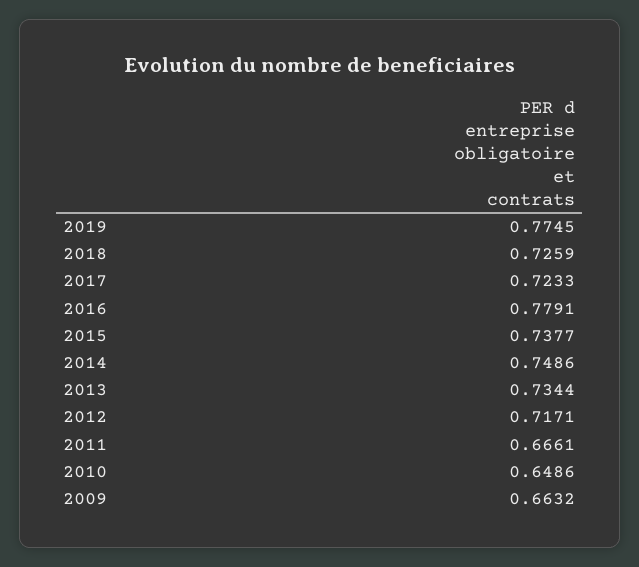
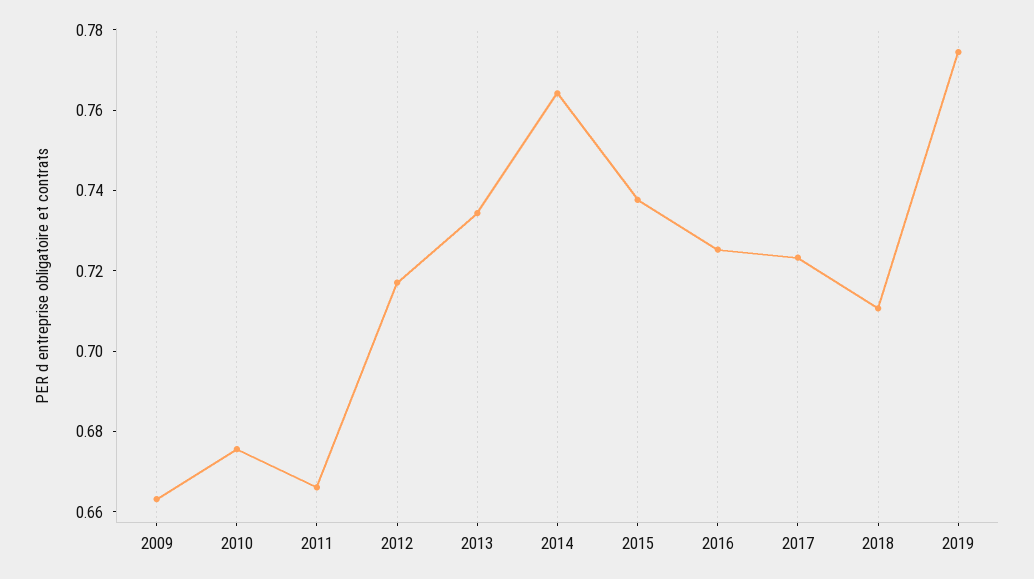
2018: 0.7259 -> 0.71
2016: 0.7791 -> 0.725
2014: 0.7486 -> 0.765
2010: 0.6486 -> 0.675

